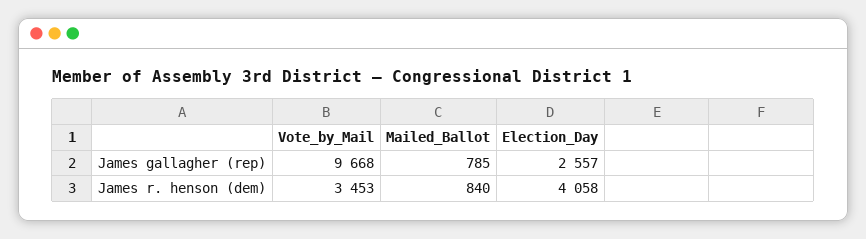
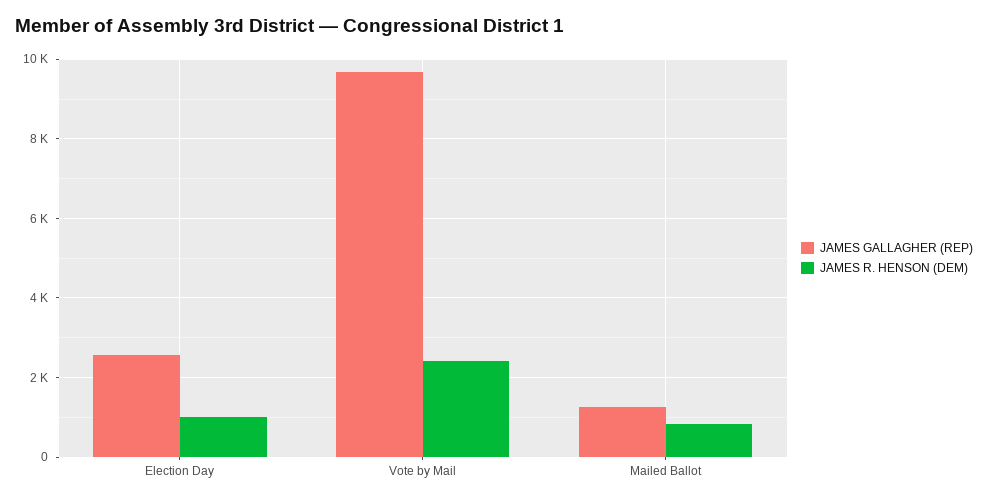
James gallagher (rep), Mailed_Ballot: 785 -> 1200
James r. henson (dem), Vote_by_Mail: 3453 -> 2400
James r. henson (dem), Election_Day: 4058 -> 1000

